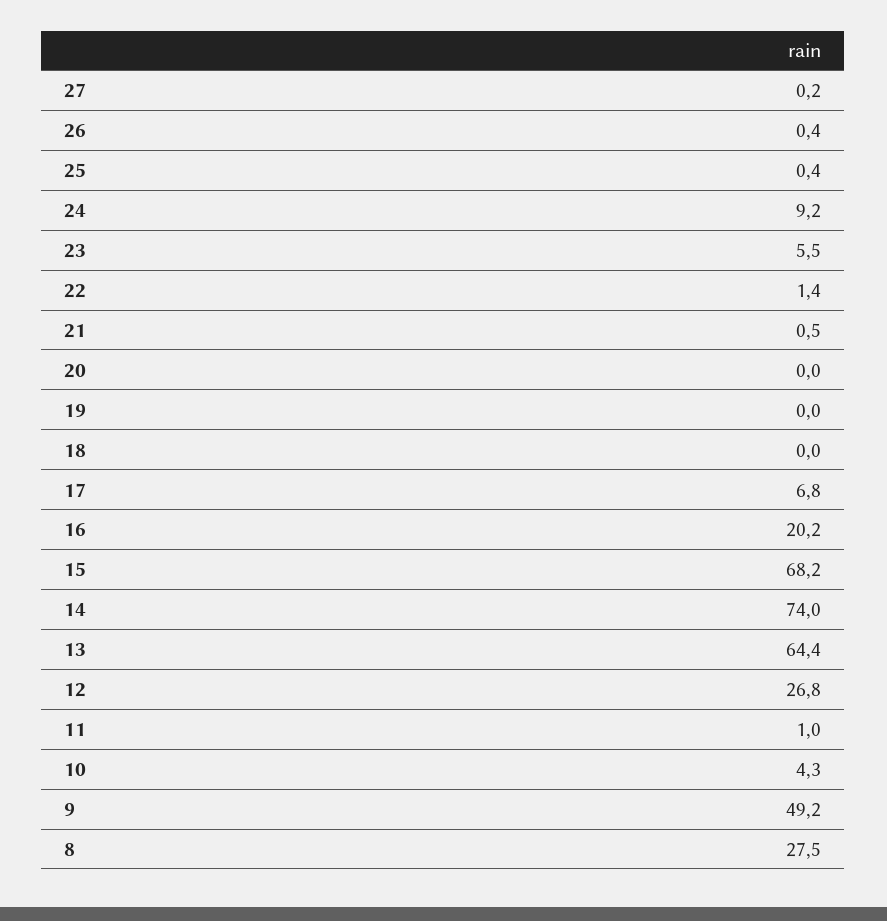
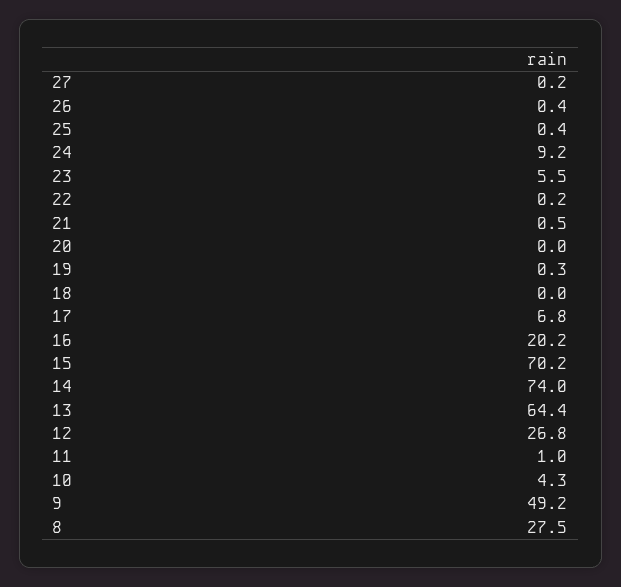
22: 1.4 -> 0.2
19: 0 -> 0.3
15: 68.2 -> 70.2

